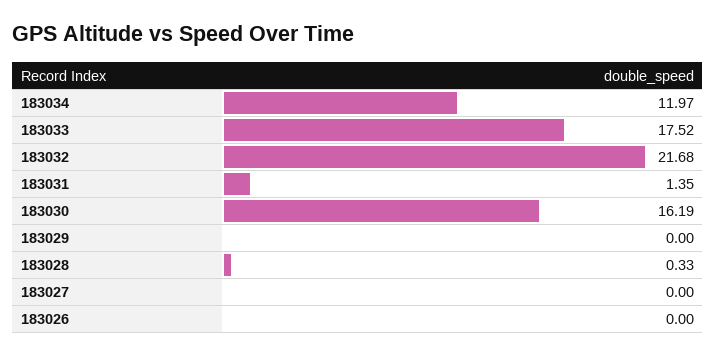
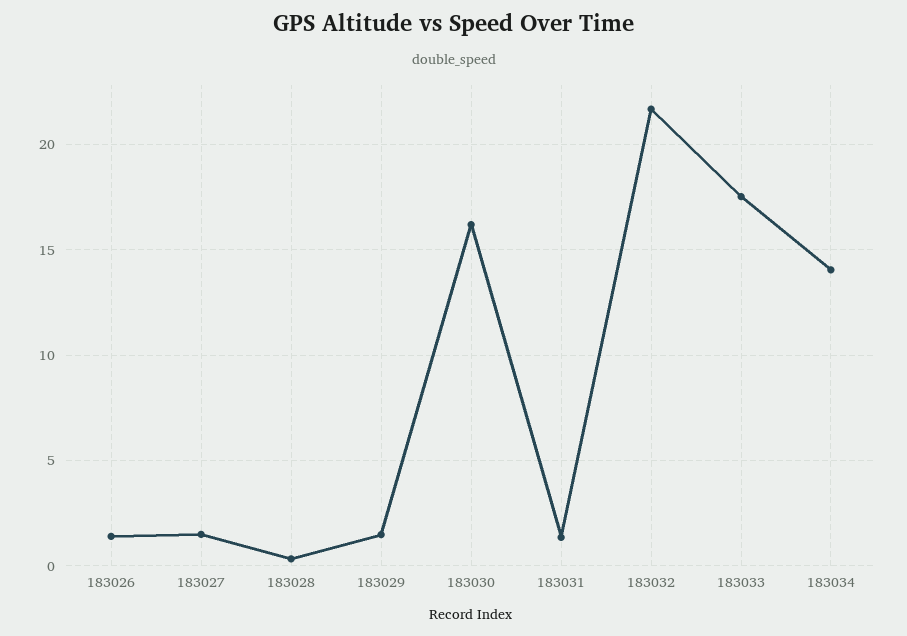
183034: 11.97 -> 14
183029: 0 -> 1.5
183027: 0 -> 1.5
183026: 0 -> 1.5

